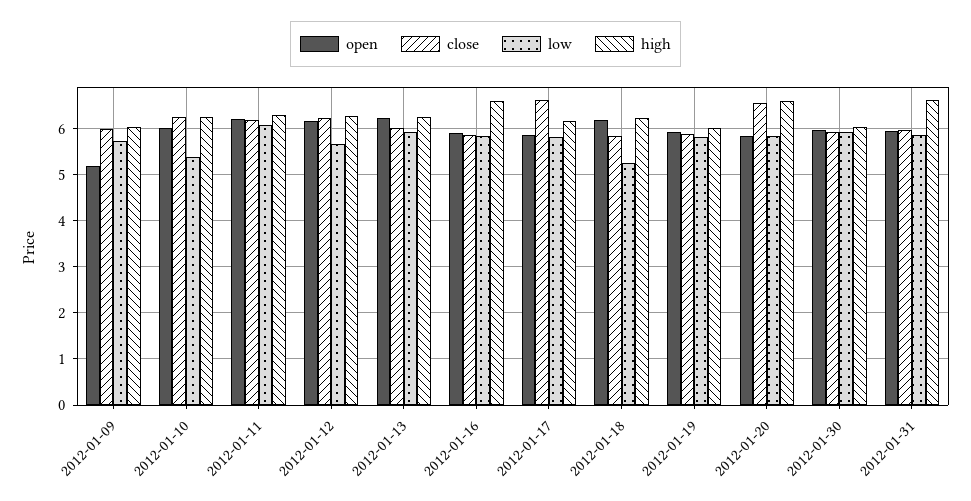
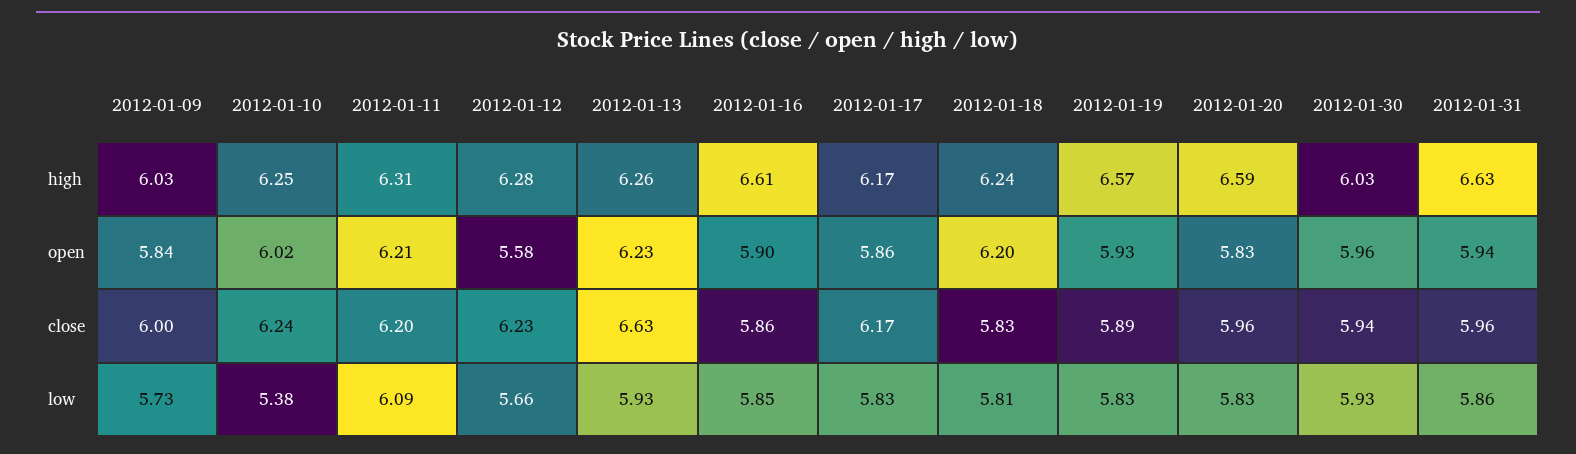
open, 2012-01-09: 5.2 -> 5.84
open, 2012-01-12: 6.2 -> 5.58
close, 2012-01-13: 6 -> 6.63
close, 2012-01-17: 6.6 -> 6.17
low, 2012-01-18: 5.2 -> 5.81
high, 2012-01-19: 6 -> 6.57
close, 2012-01-20: 6.6 -> 5.96

